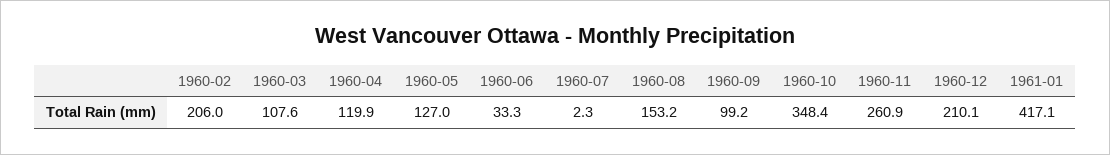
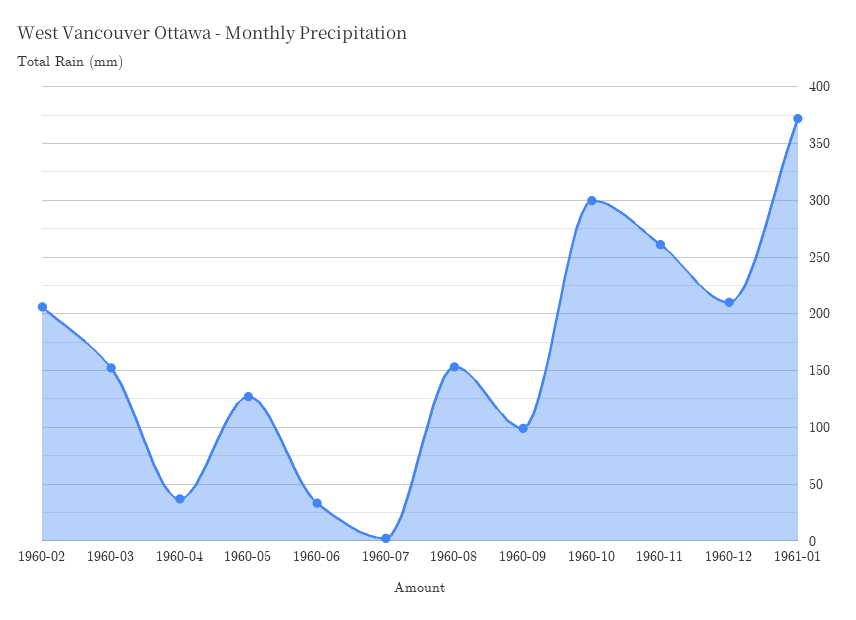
1960-03: 107.6 -> 150
1960-04: 119.9 -> 40
1960-10: 348.4 -> 300
1961-01: 417.1 -> 370

